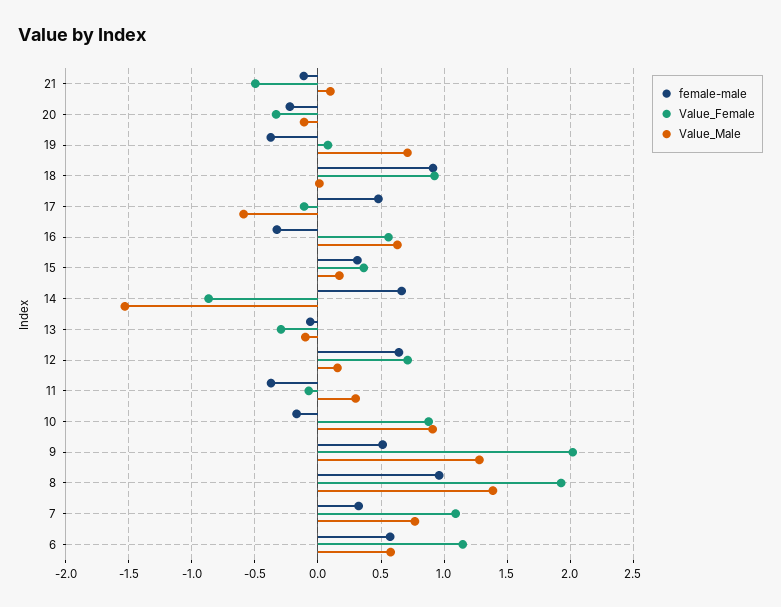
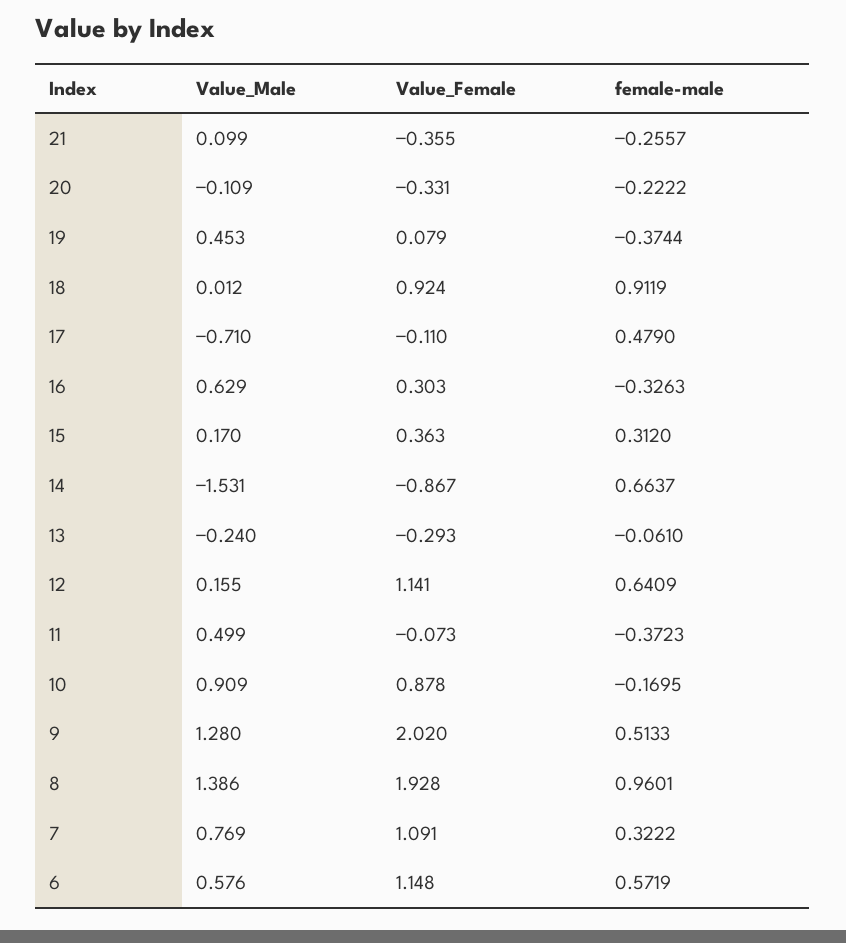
female-male, 21: -0.1 -> -0.2557
Value_Female, 21: -0.5 -> -0.355
Value_Male, 19: 0.7 -> 0.453
Value_Male, 17: -0.6 -> -0.71
Value_Female, 16: 0.55 -> 0.303
Value_Male, 13: -0.1 -> -0.24
Value_Female, 12: 0.7 -> 1.141
Value_Male, 11: 0.3 -> 0.499

